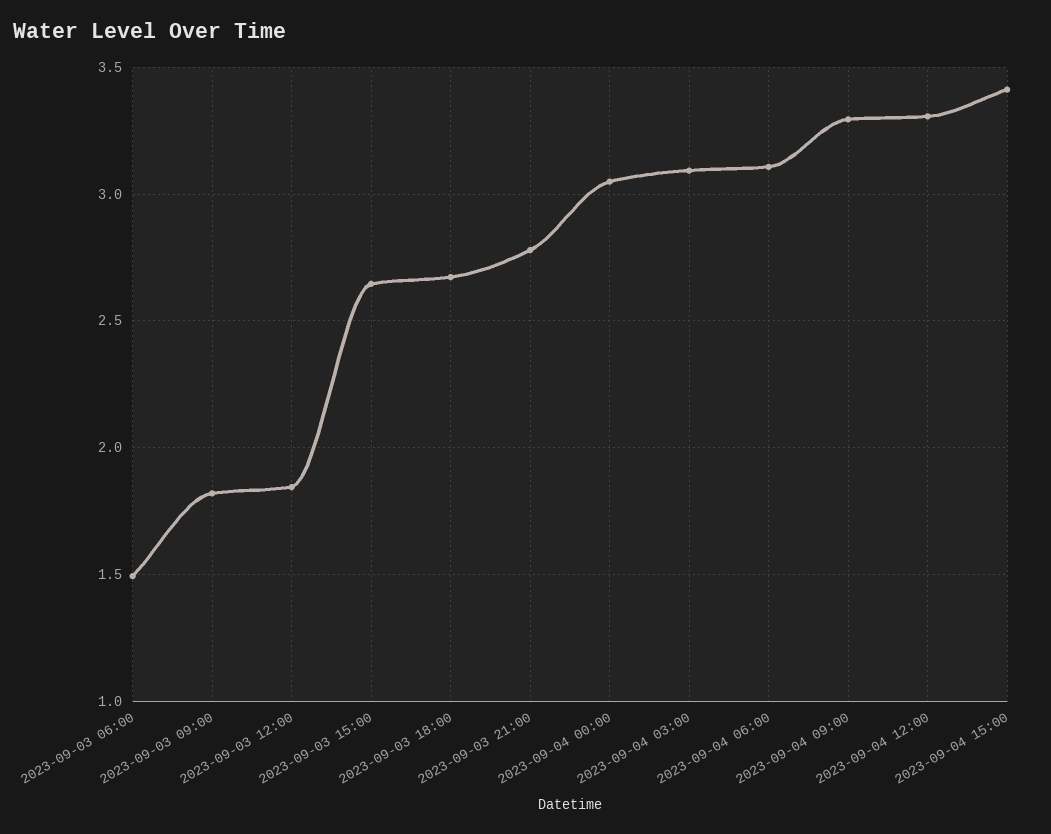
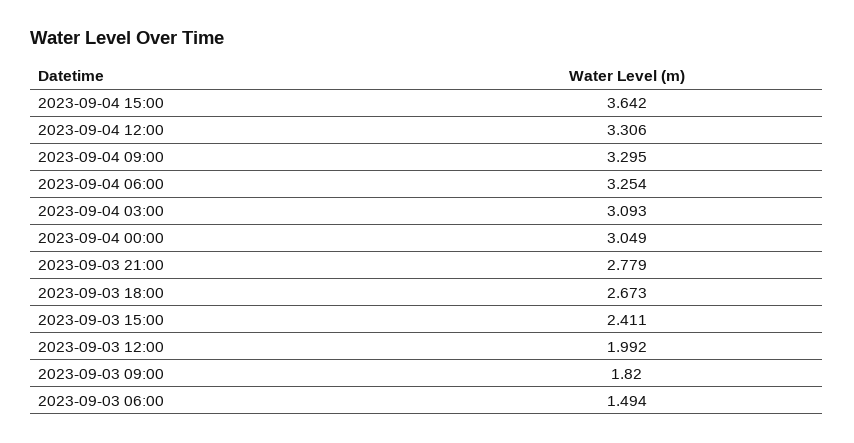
2023-09-03 12:00: 1.85 -> 1.992
2023-09-03 15:00: 2.65 -> 2.411
2023-09-04 06:00: 3.1 -> 3.254
2023-09-04 15:00: 3.4 -> 3.642

